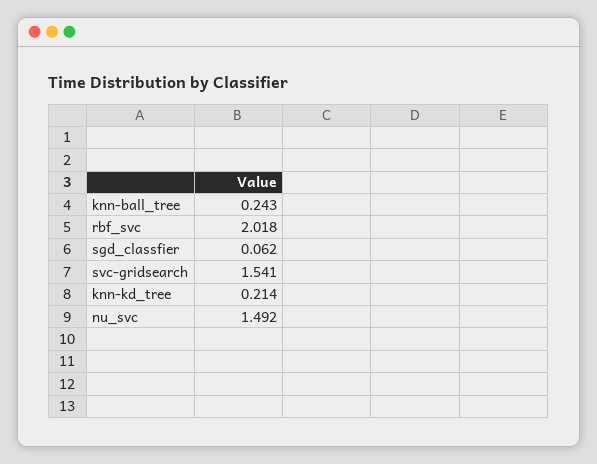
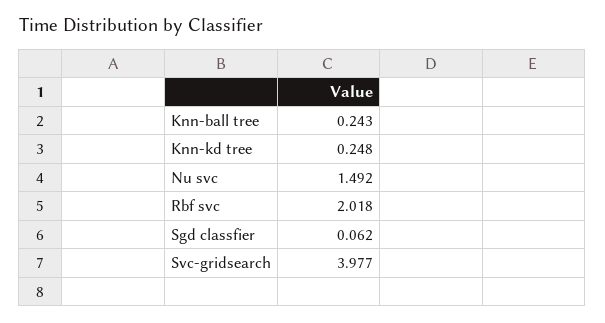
svc-gridsearch: 1.541 -> 3.977
knn-kd_tree: 0.214 -> 0.248

